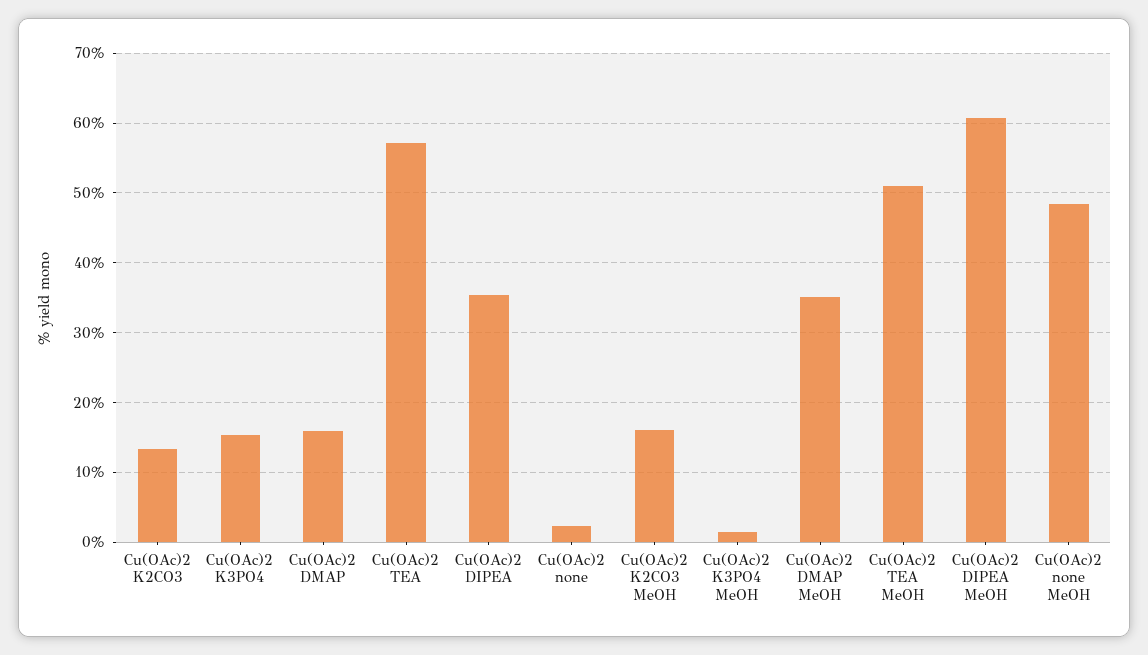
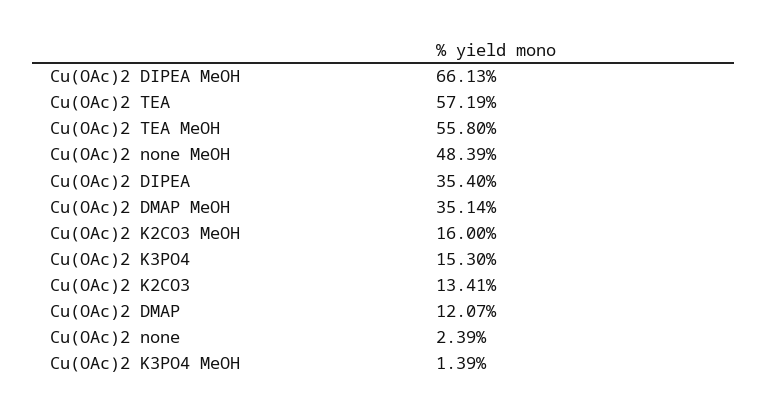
Cu(OAc)2 DMAP: 16 -> 12.07
Cu(OAc)2 TEA MeOH: 51 -> 55.8
Cu(OAc)2 DIPEA MeOH: 61 -> 66.13

